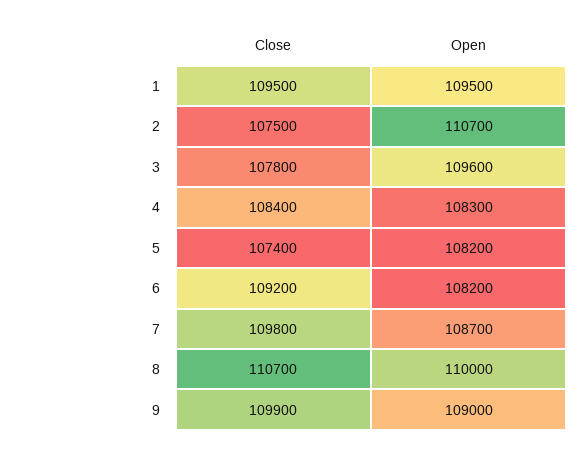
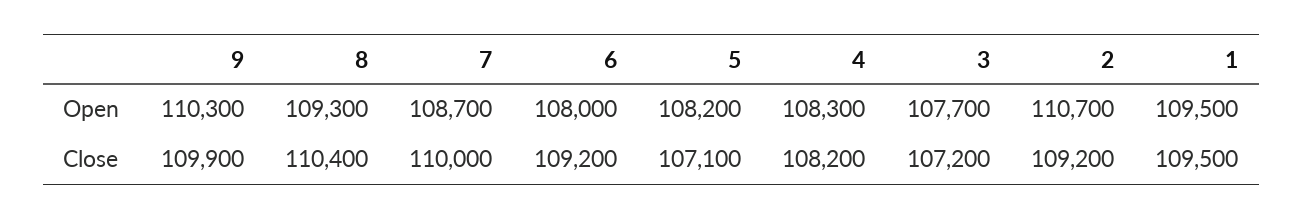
Close, 2: 107500 -> 109200
Close, 3: 107800 -> 107200
Open, 3: 109600 -> 107700
Close, 4: 108400 -> 108200
Close, 5: 107400 -> 107100
Open, 6: 108200 -> 108000
Close, 7: 109800 -> 110000
Close, 8: 110700 -> 110400
Open, 8: 110000 -> 109300
Open, 9: 109000 -> 110300

